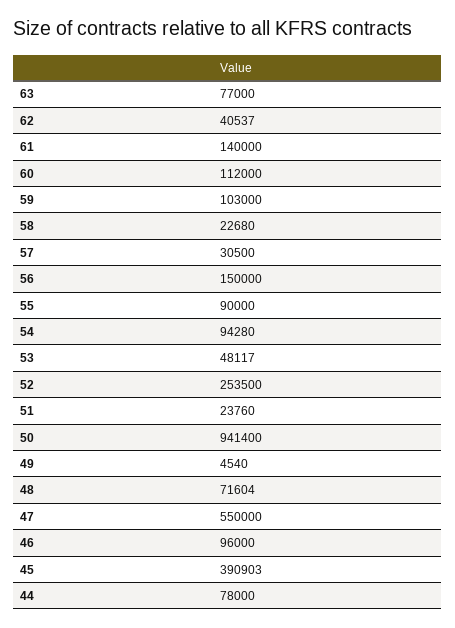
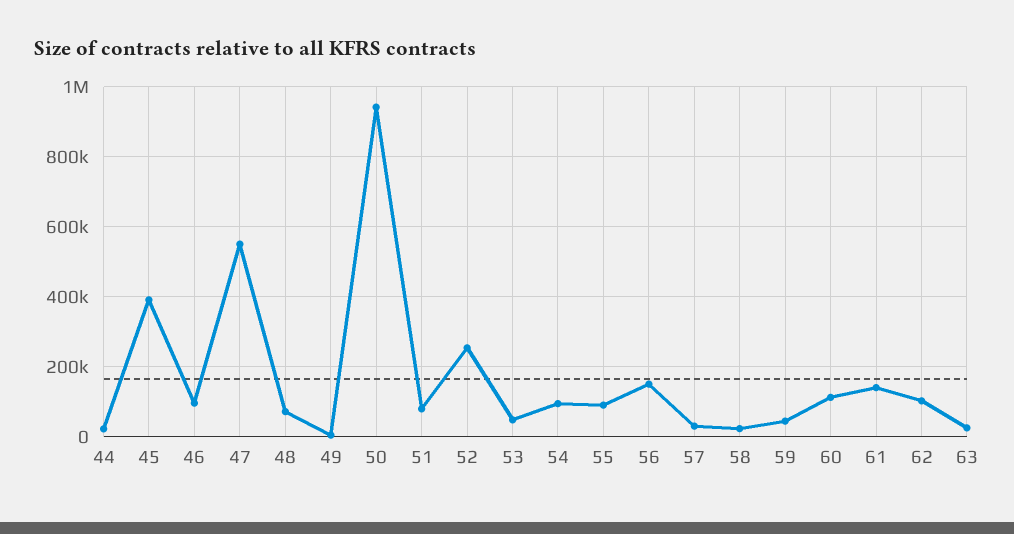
63: 77000 -> 20000
62: 40537 -> 100000
59: 103000 -> 40000
51: 23760 -> 80000
44: 78000 -> 20000

